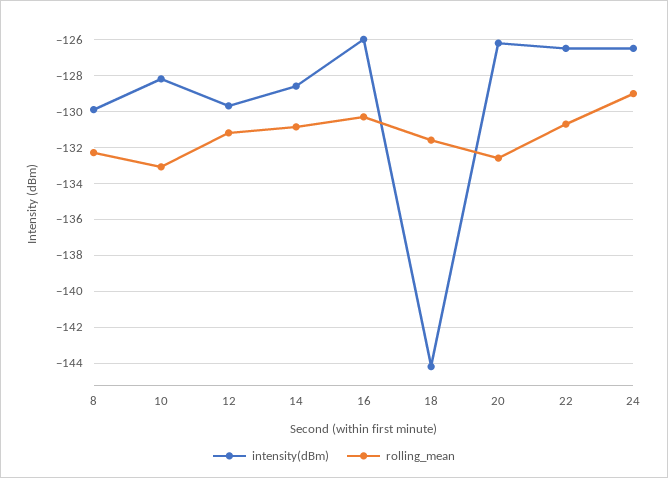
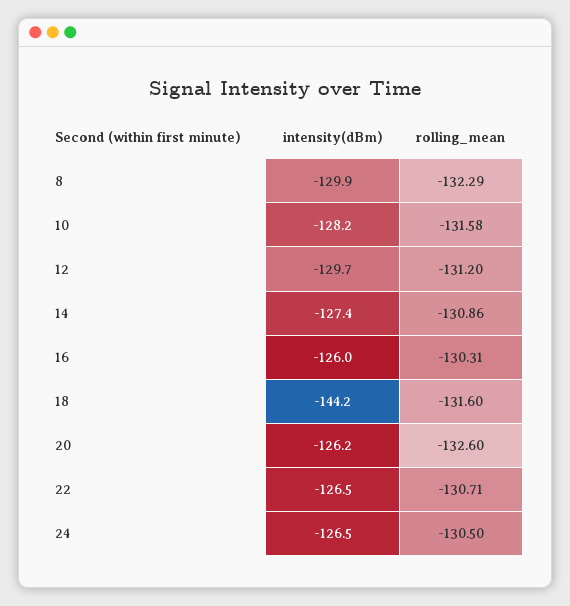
rolling_mean, 10: -133 -> -131.58
intensity(dBm), 14: -128.5 -> -127.4
rolling_mean, 24: -129 -> -130.5

